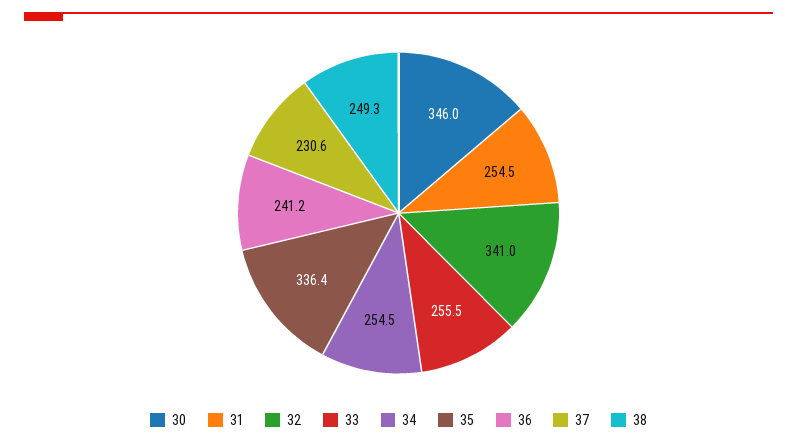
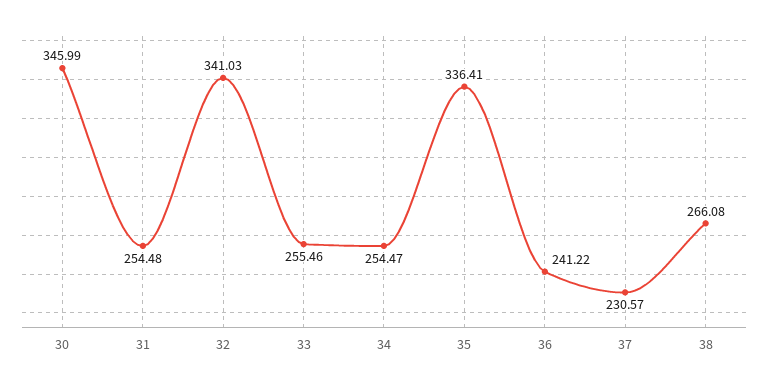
38: 249.3 -> 266.08

